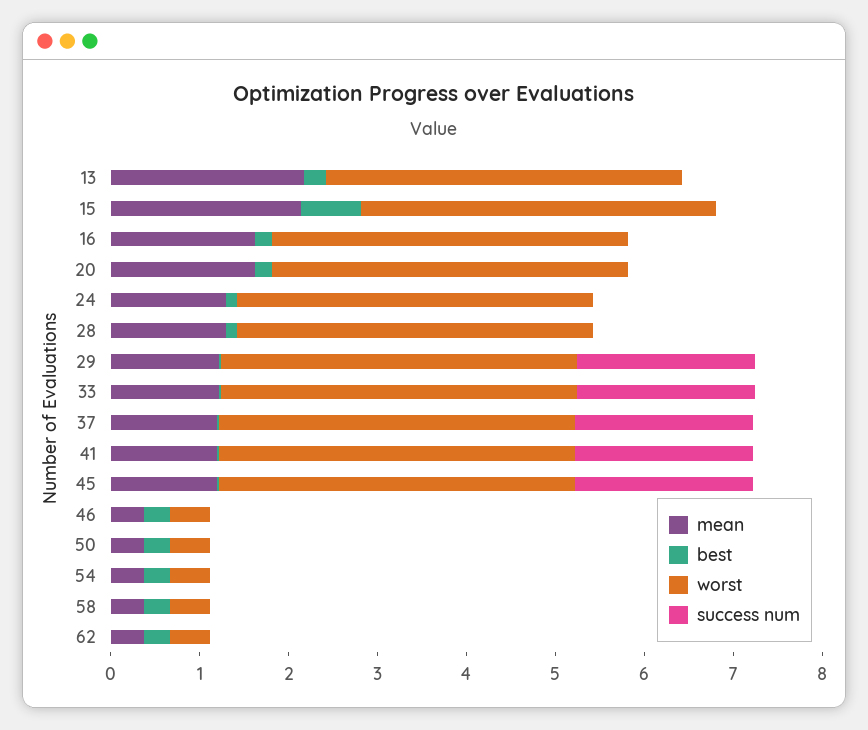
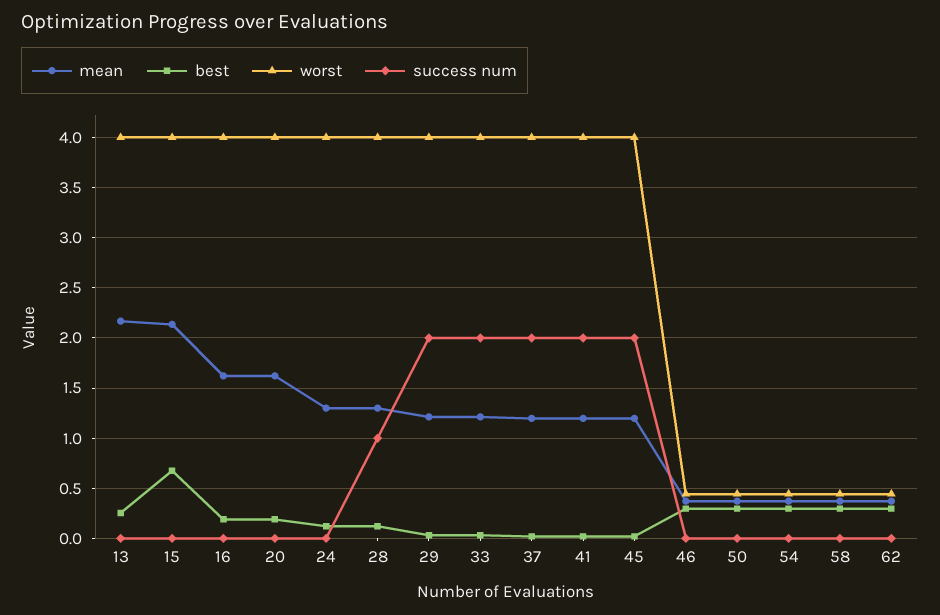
success num, 28: 0 -> 1

